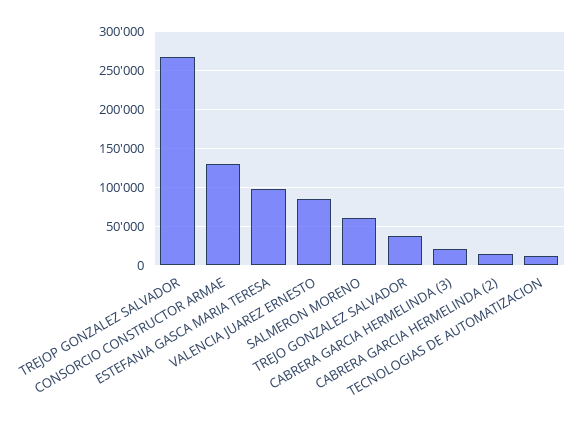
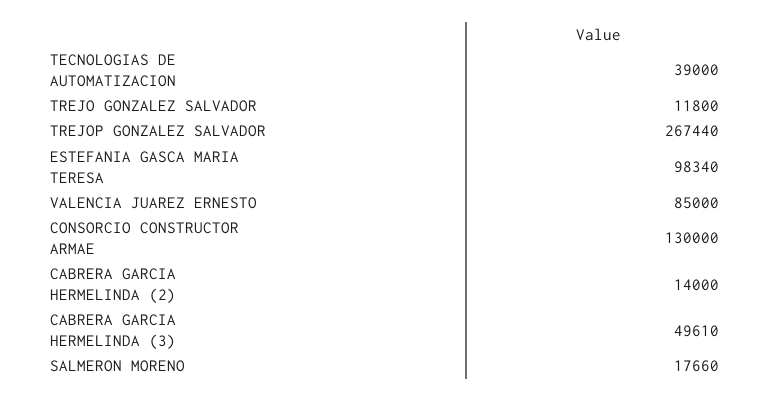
SALMERON MORENO: 60000 -> 17660
TREJO GONZALEZ SALVADOR: 40000 -> 11800
CABRERA GARCIA HERMELINDA (3): 20000 -> 49610
TECNOLOGIAS DE AUTOMATIZACION: 10000 -> 39000

